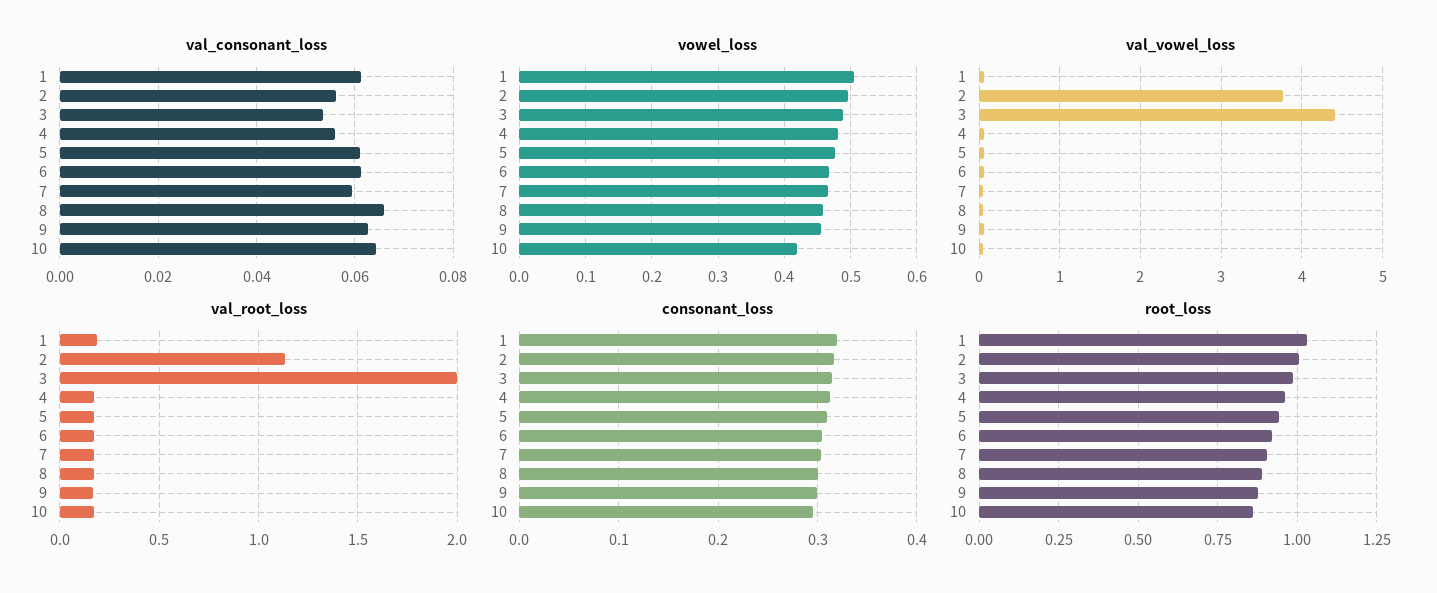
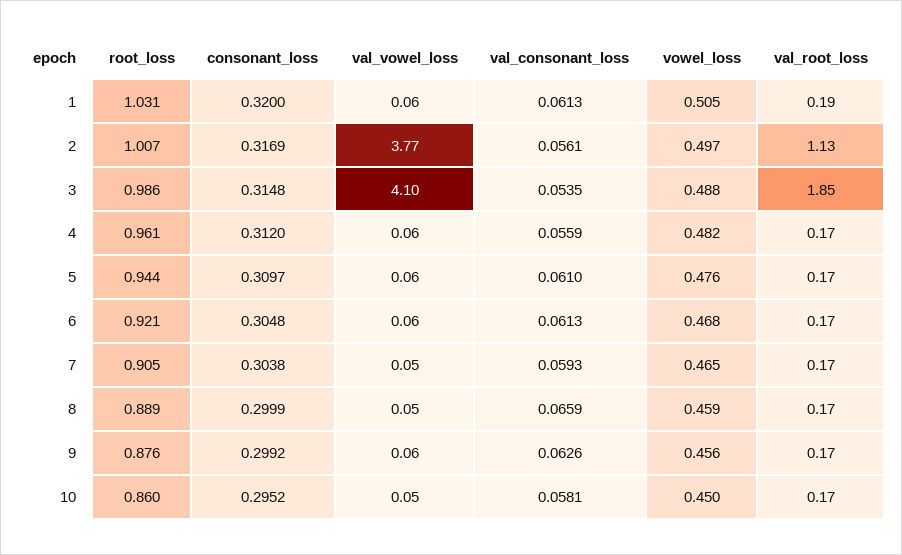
val_consonant_loss, 10: 0.064 -> 0.0581
vowel_loss, 10: 0.42 -> 0.45
val_vowel_loss, 3: 4.4 -> 4.1
val_root_loss, 3: 2 -> 1.85

